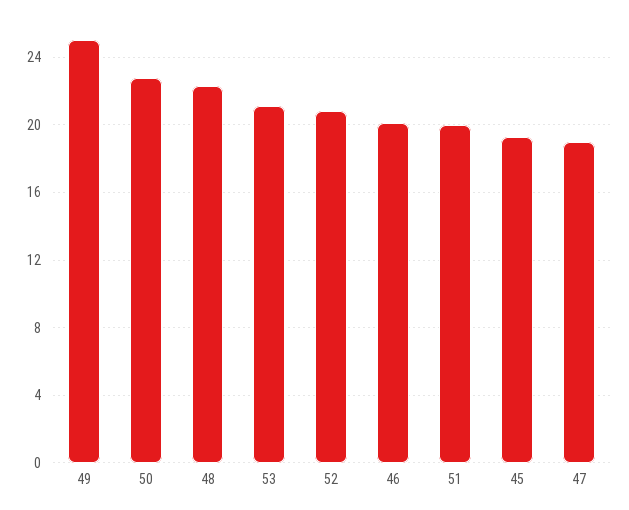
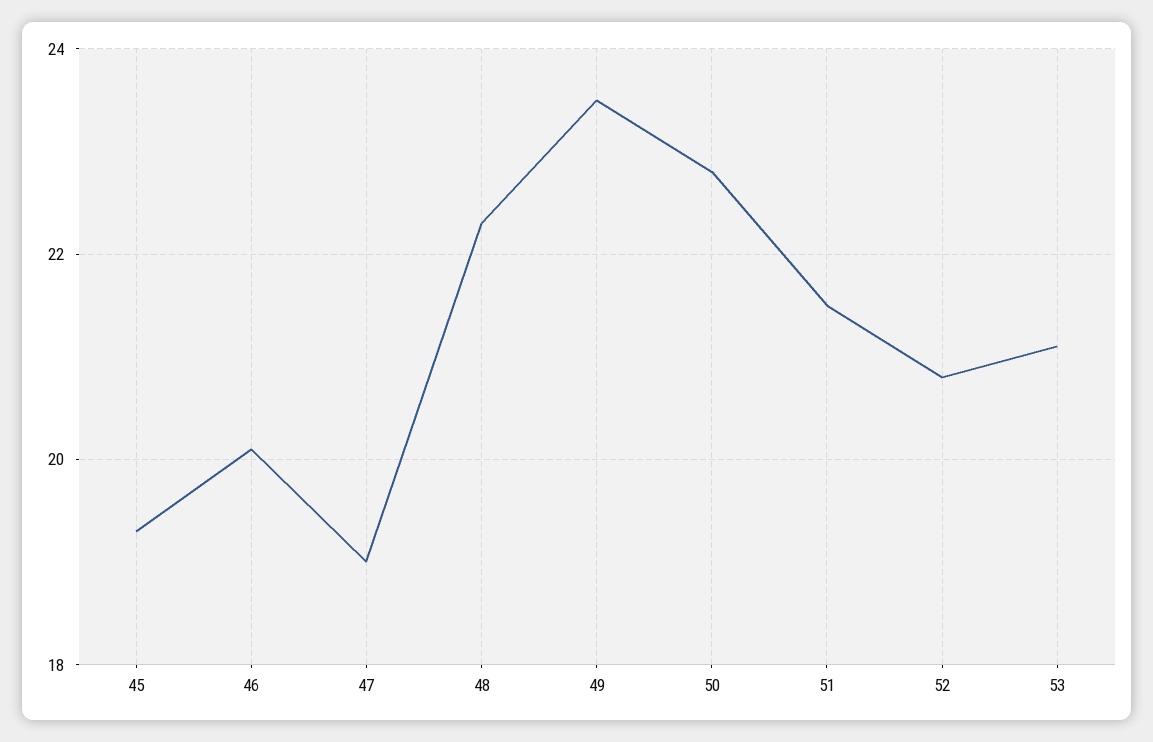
49: 25 -> 23.5
51: 20 -> 21.5

